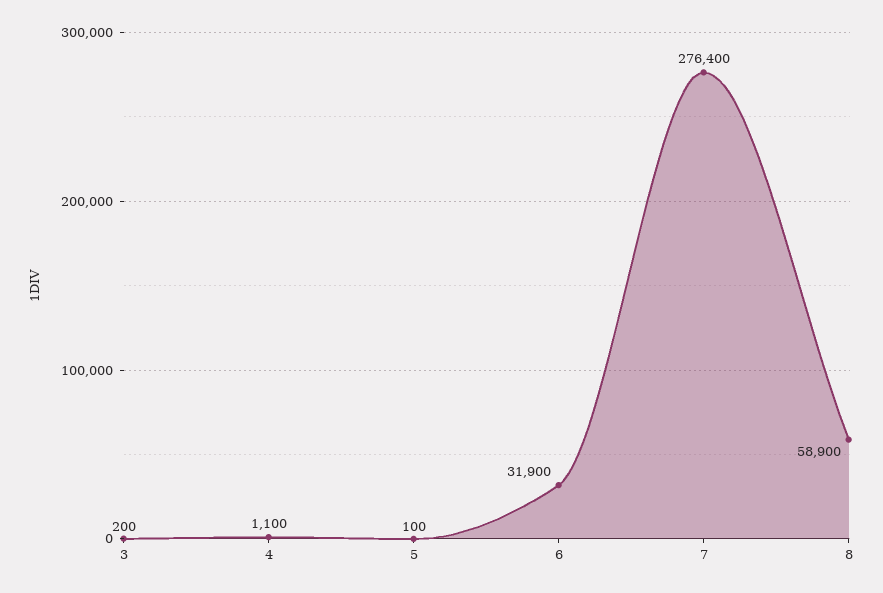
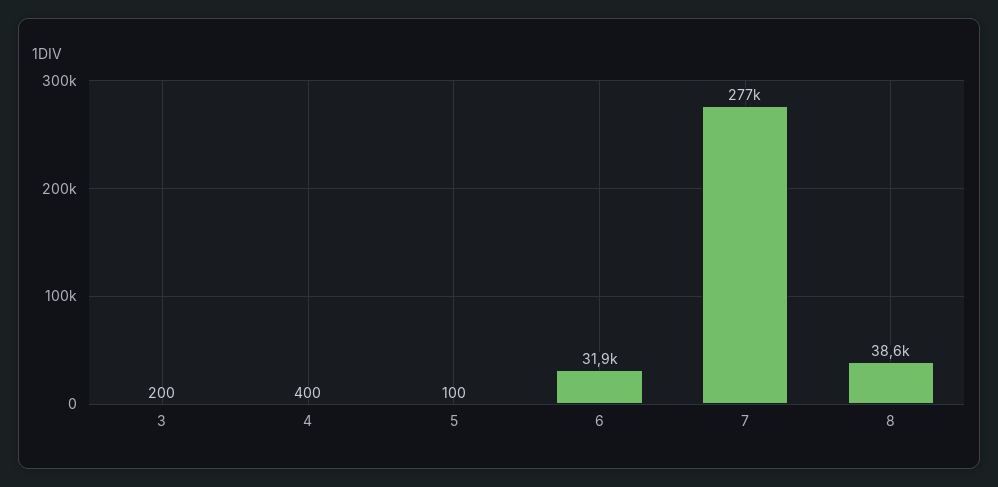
4: 1100 -> 400
7: 276400 -> 277000
8: 58900 -> 38600

